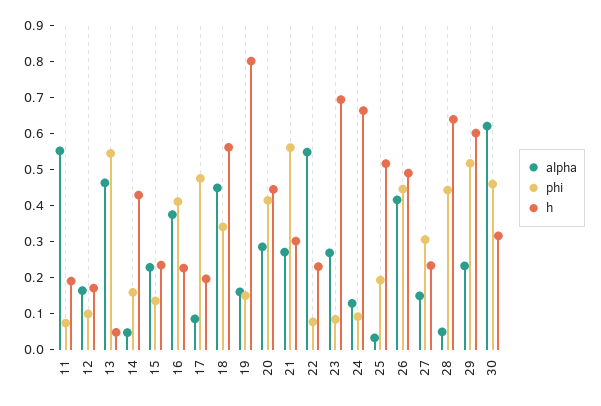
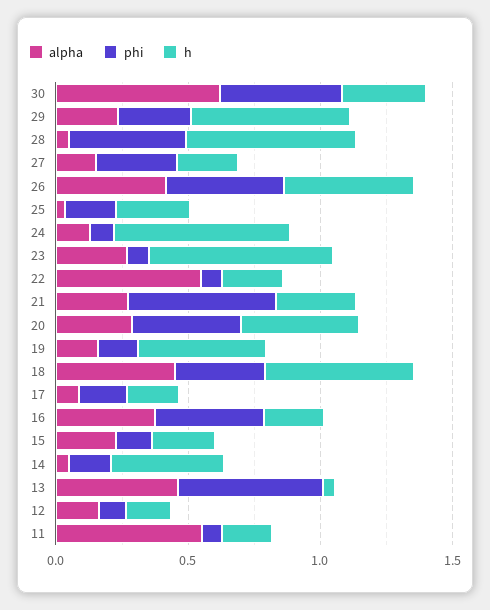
phi, 17: 0.475 -> 0.2
h, 19: 0.8 -> 0.5
h, 25: 0.525 -> 0.3
phi, 29: 0.525 -> 0.3

